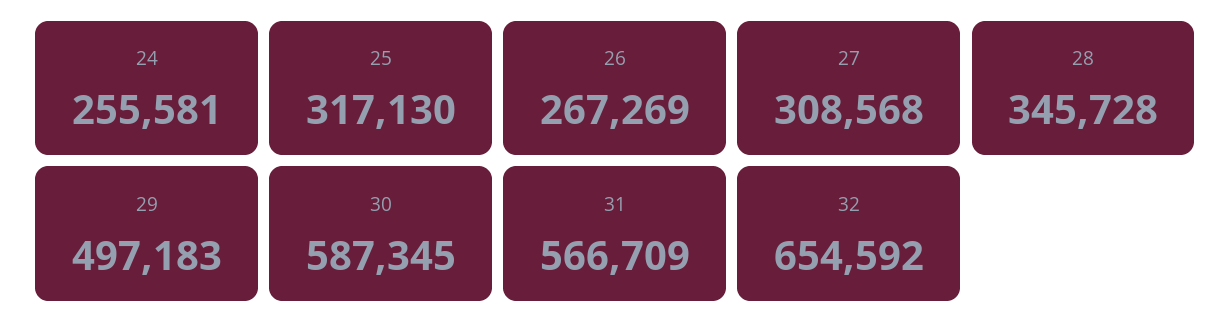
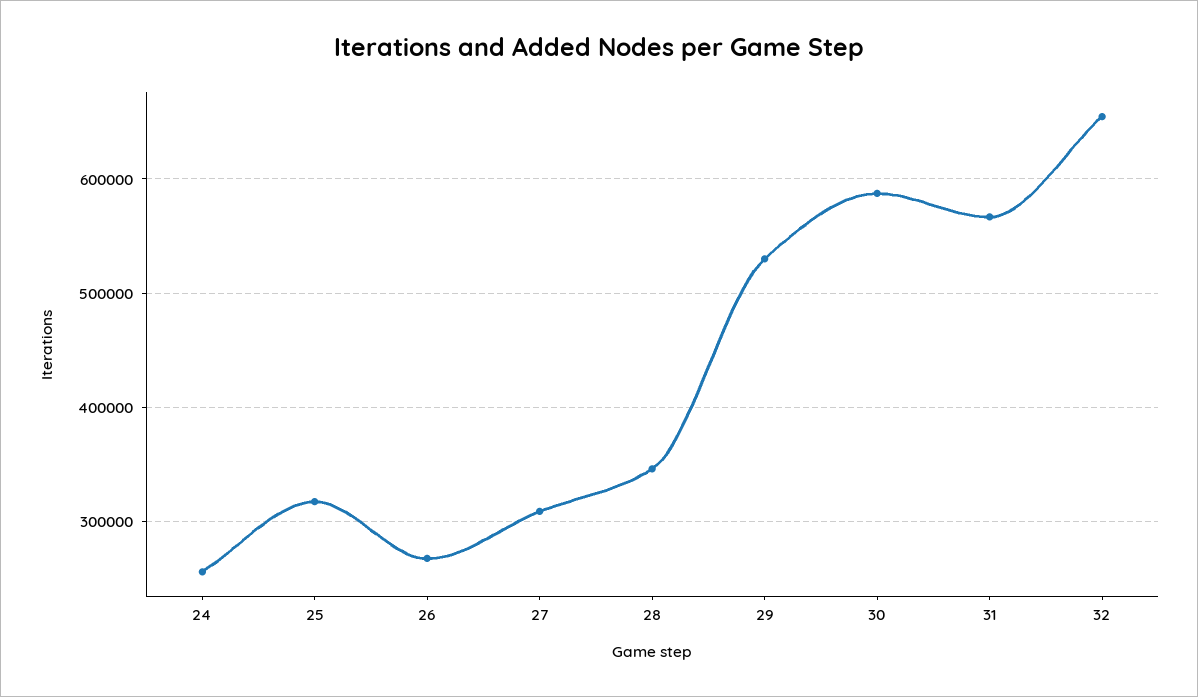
29: 497183 -> 530000

